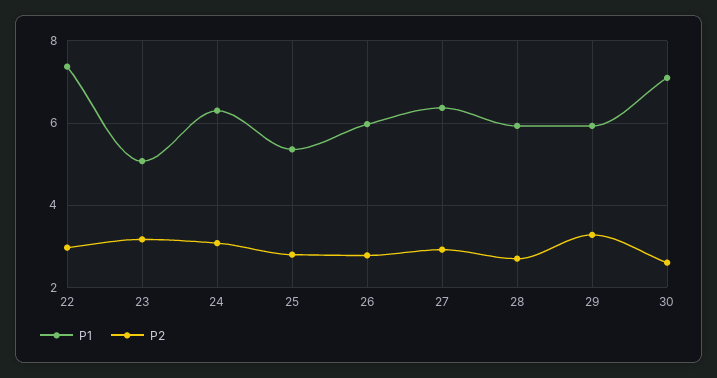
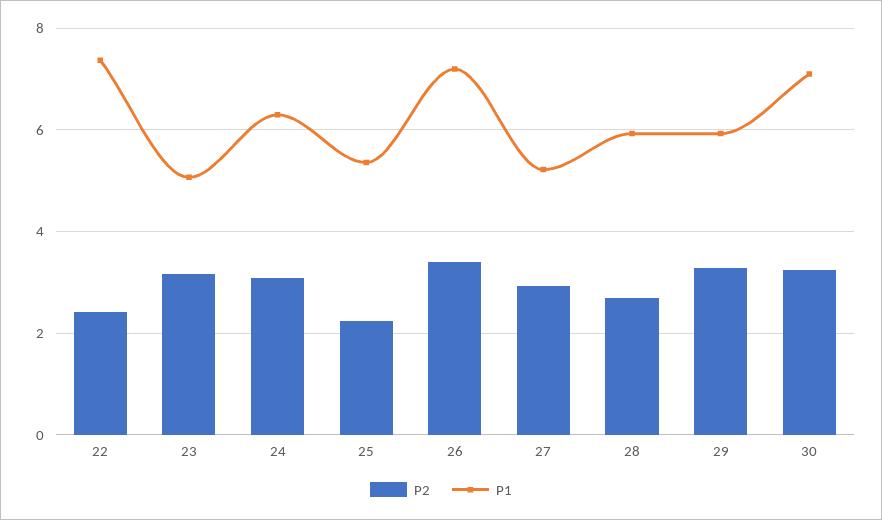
P2, 22: 3 -> 2.4
P2, 25: 2.8 -> 2.2
P1, 26: 6 -> 7.2
P2, 26: 2.8 -> 3.4
P1, 27: 6.4 -> 5.2
P2, 30: 2.6 -> 3.2

